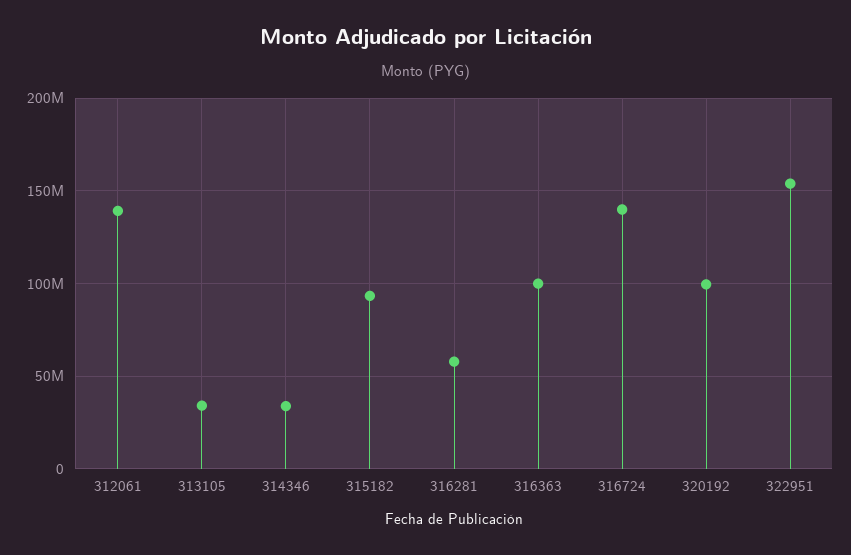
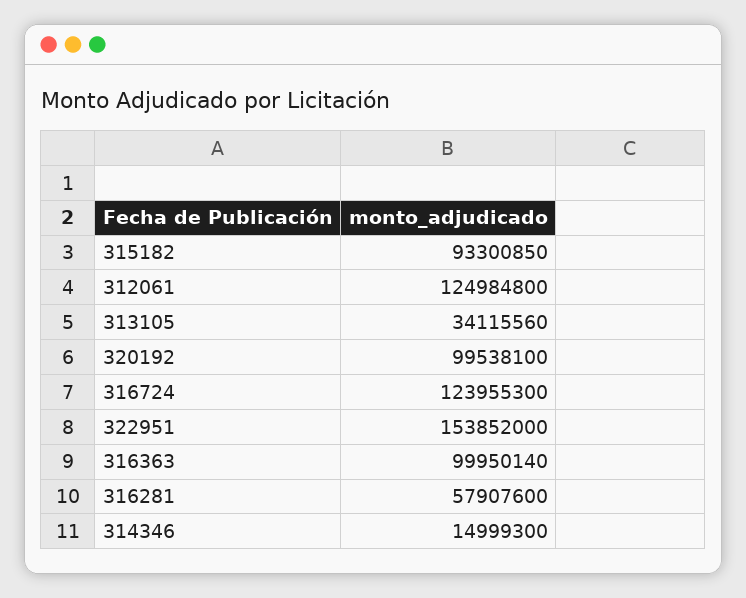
312061: 140000000 -> 124984800
314346: 35000000 -> 14999300
316724: 140000000 -> 123955300

